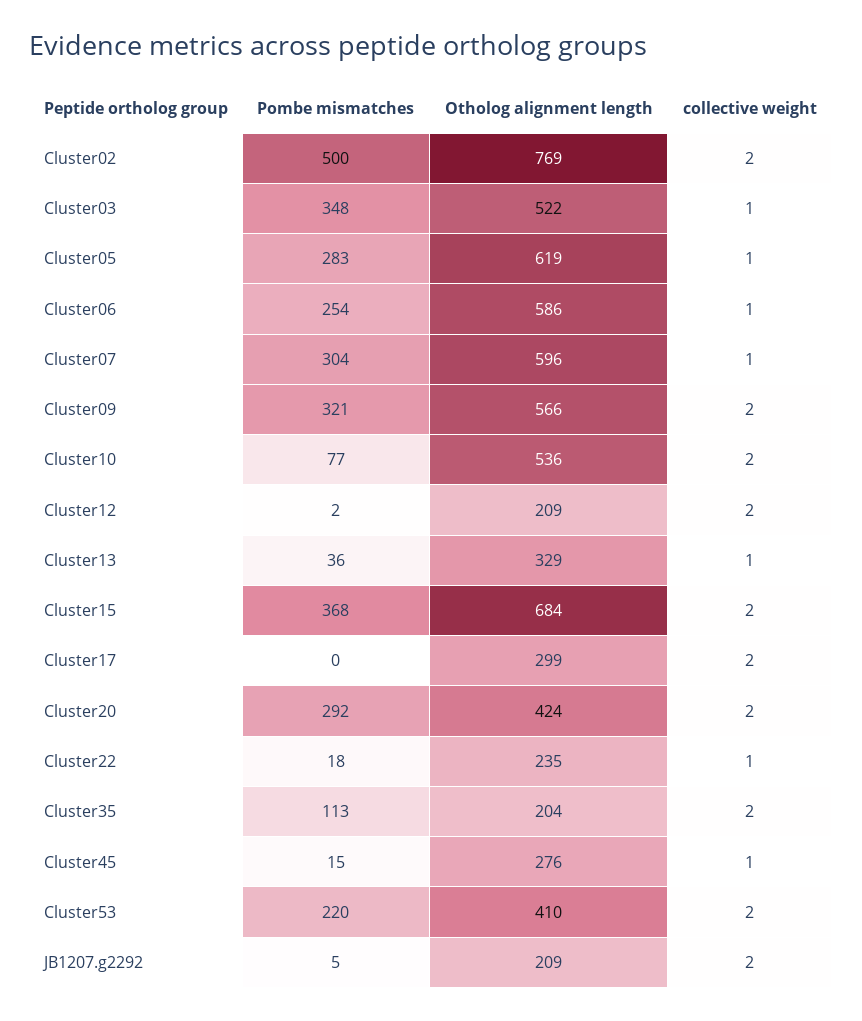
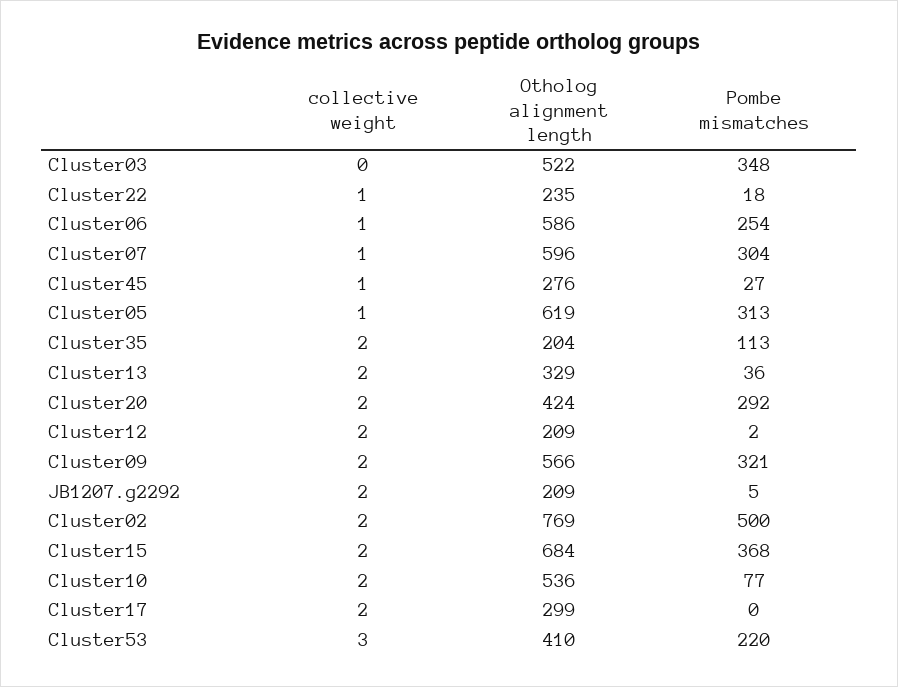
collective weight, Cluster03: 1 -> 0
Pombe mismatches, Cluster05: 283 -> 313
collective weight, Cluster13: 1 -> 2
Pombe mismatches, Cluster45: 15 -> 27
collective weight, Cluster53: 2 -> 3

